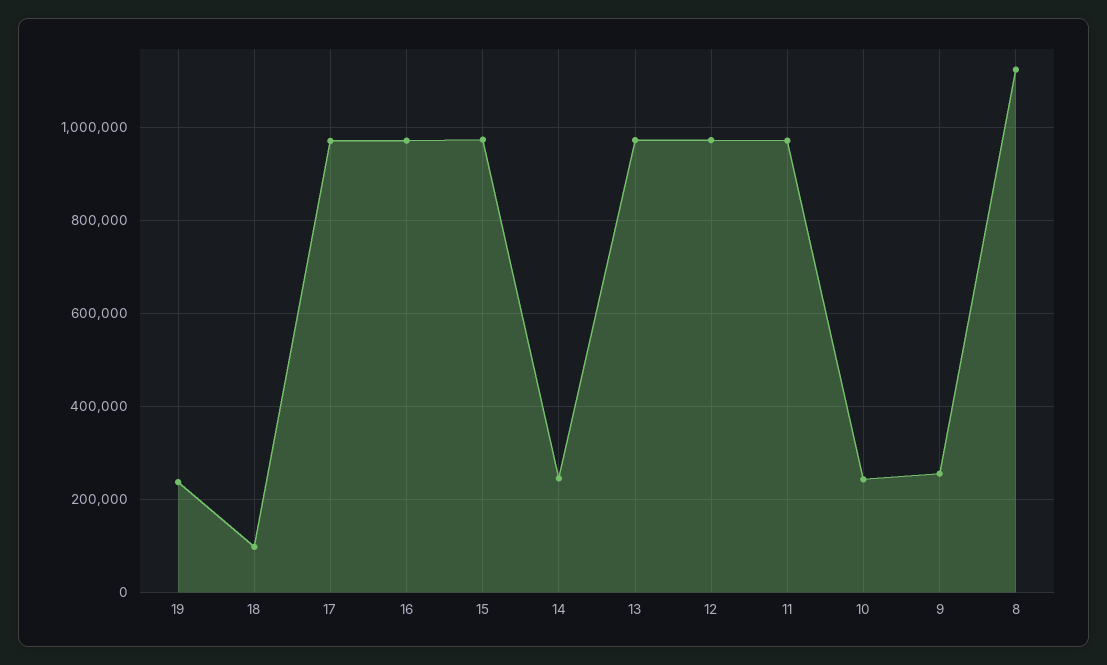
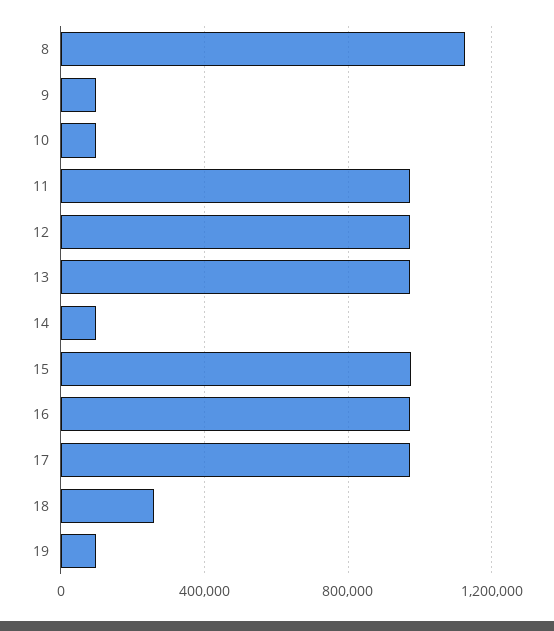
19: 240000 -> 100000
18: 100000 -> 250000
14: 240000 -> 100000
10: 240000 -> 100000
9: 260000 -> 100000

